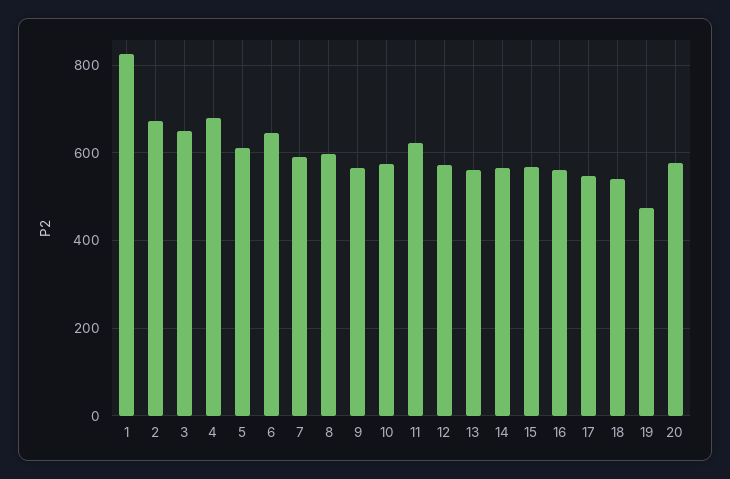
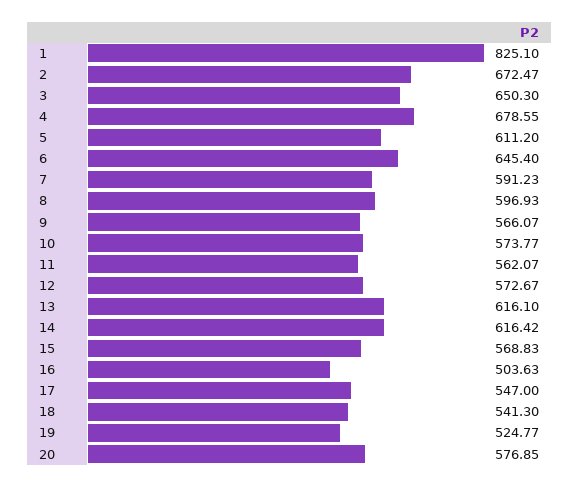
11: 620 -> 562.07
13: 560 -> 616.1
14: 560 -> 616.42
16: 560 -> 503.63
19: 480 -> 524.77

